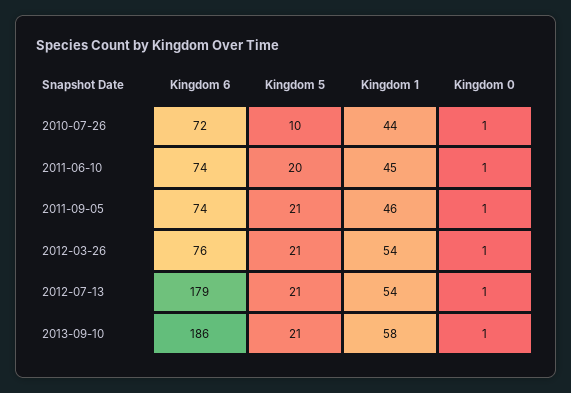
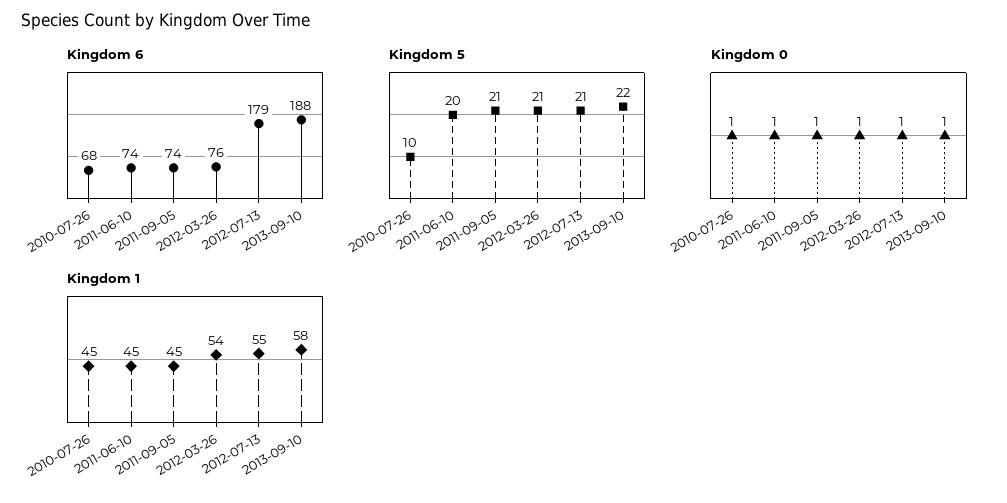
Kingdom 6, 2010-07-26: 72 -> 68
Kingdom 1, 2010-07-26: 44 -> 45
Kingdom 1, 2011-09-05: 46 -> 45
Kingdom 1, 2012-07-13: 54 -> 55
Kingdom 6, 2013-09-10: 186 -> 188
Kingdom 5, 2013-09-10: 21 -> 22

